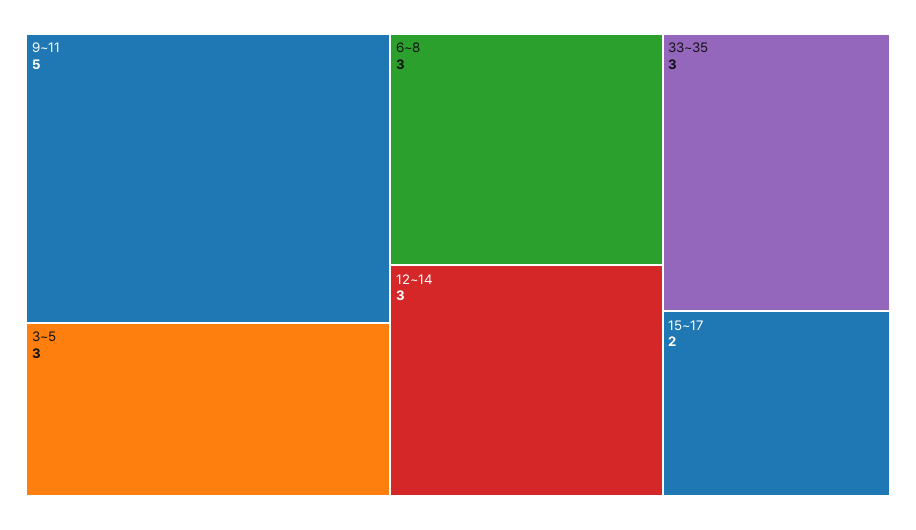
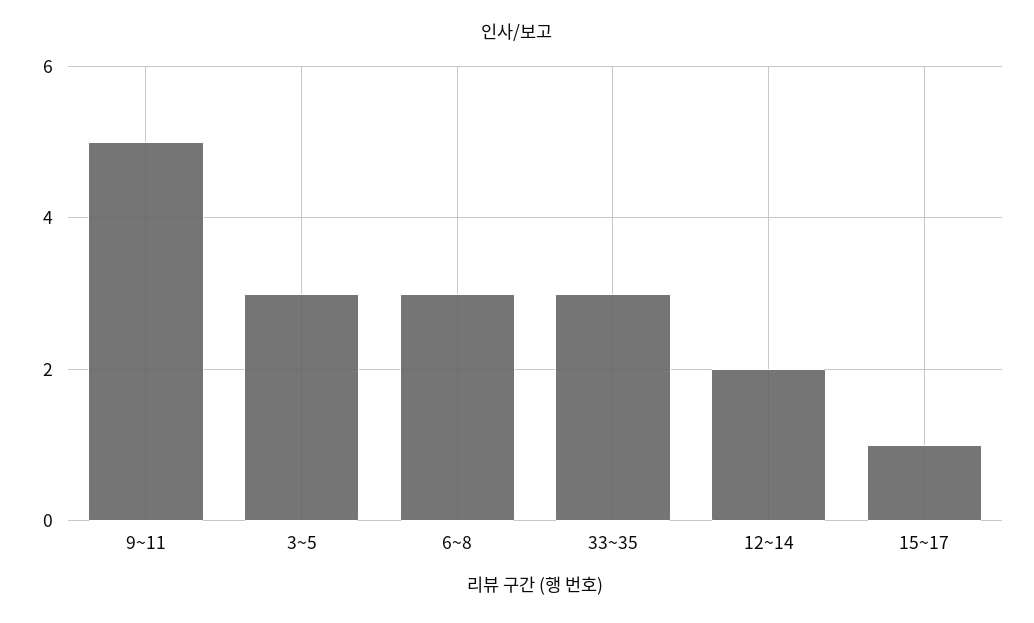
12~14: 3 -> 2
15~17: 2 -> 1

